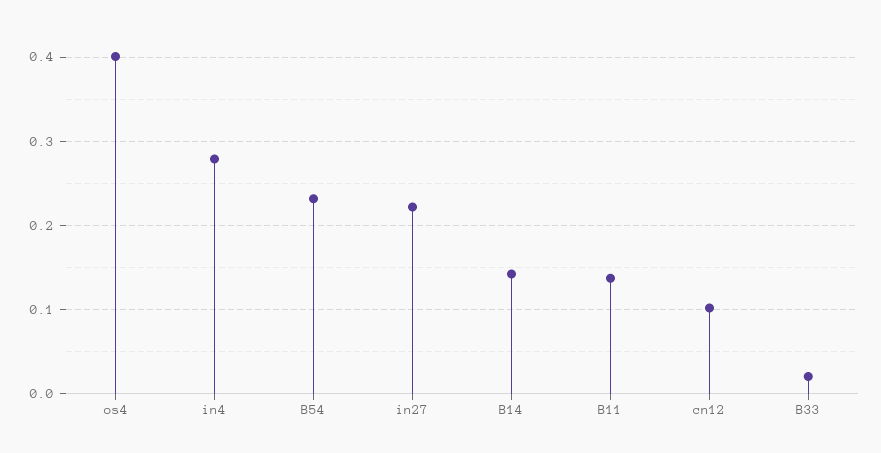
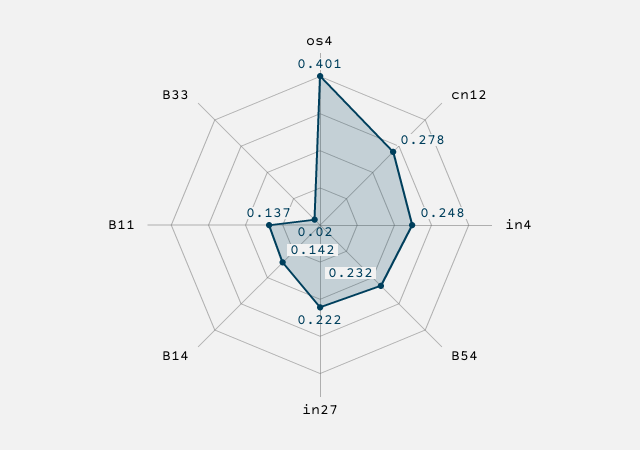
in4: 0.28 -> 0.248
cn12: 0.1 -> 0.278

